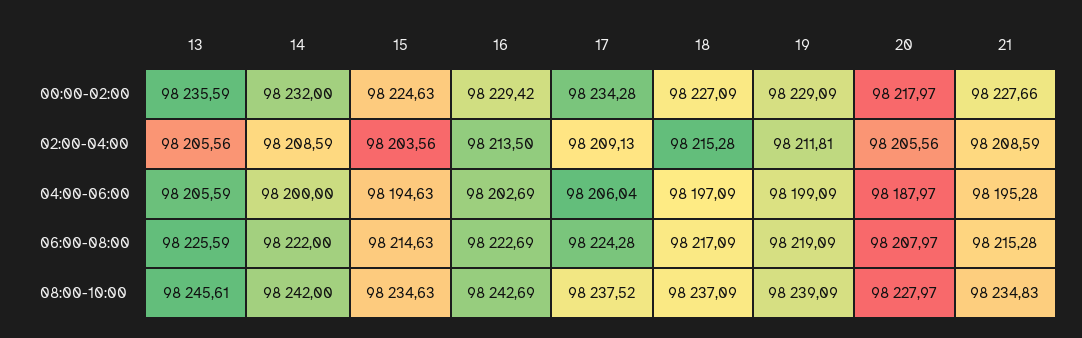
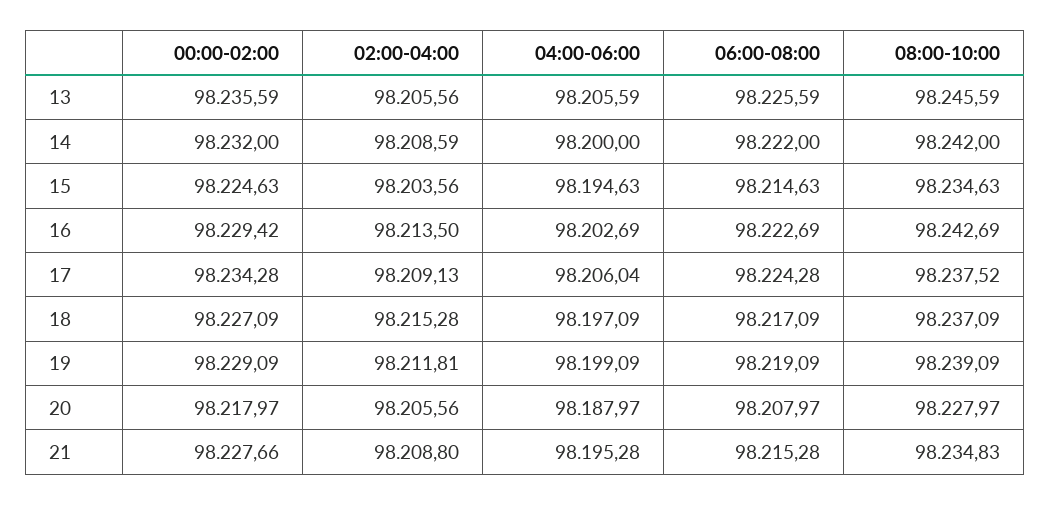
21, 02:00-04:00: 98208.59 -> 98208.8
13, 08:00-10:00: 98245.61 -> 98245.59

